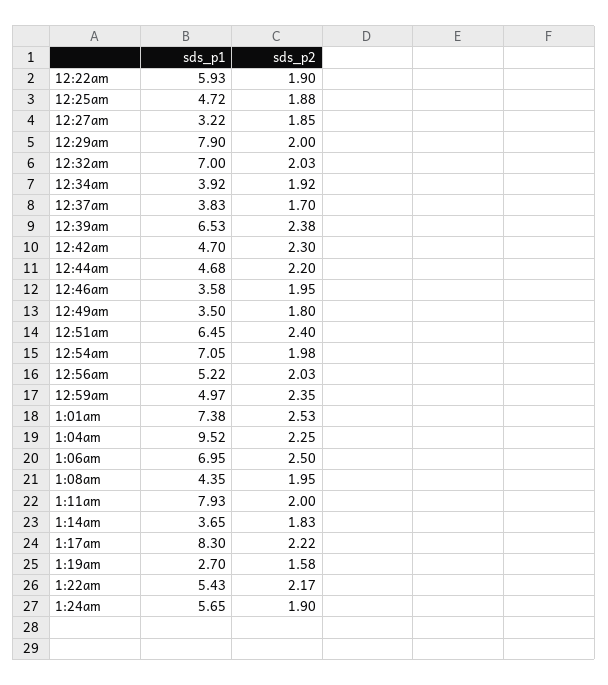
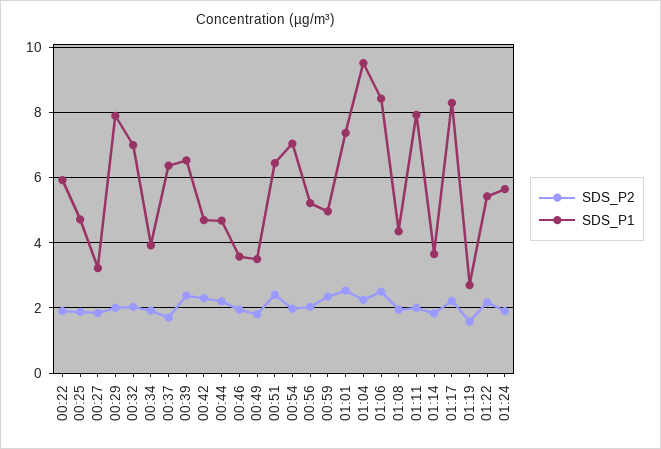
sds_p1, 12:37am: 3.83 -> 6.4
sds_p1, 1:06am: 6.95 -> 8.4

